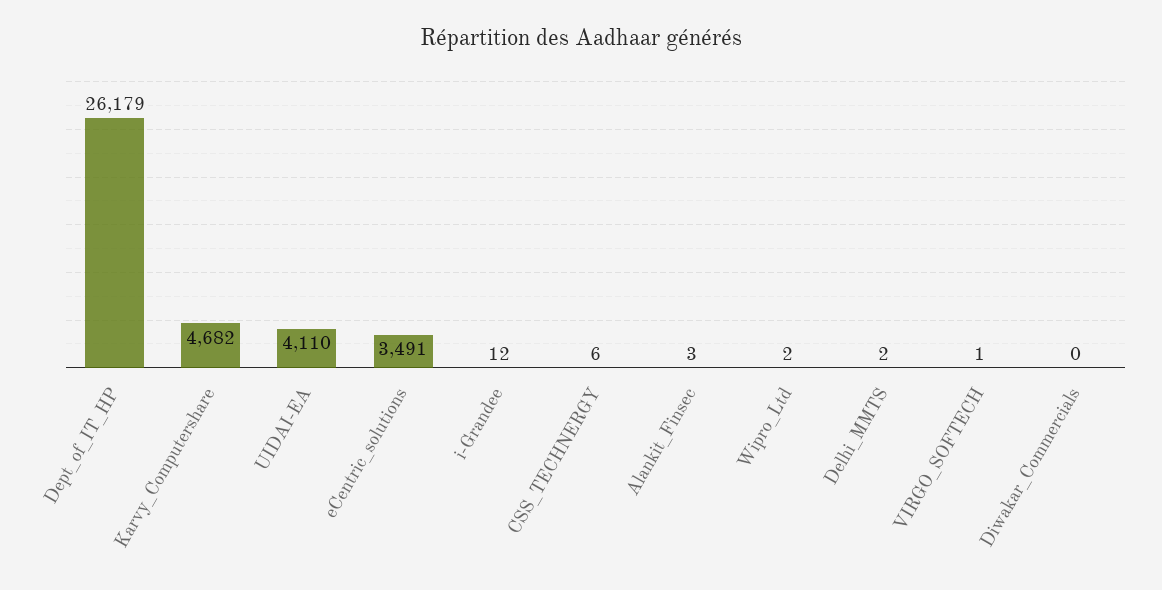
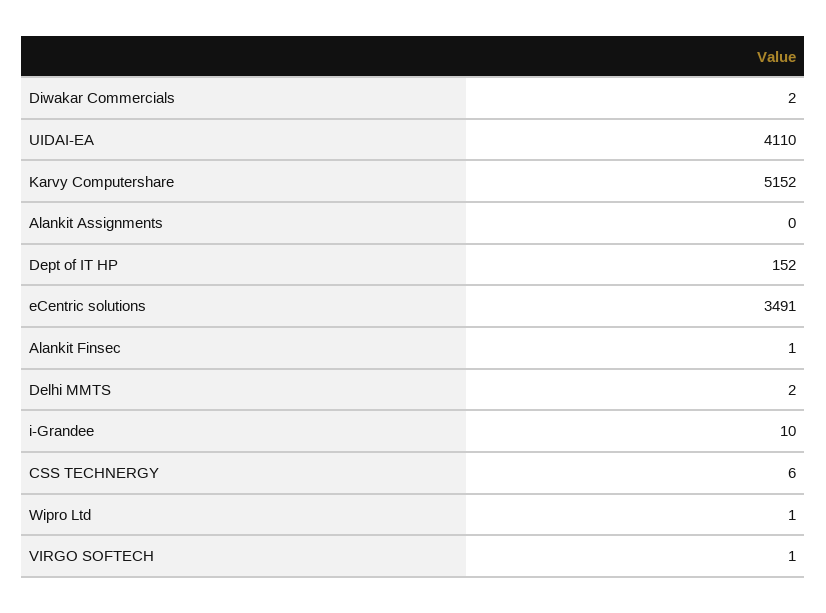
Dept_of_IT_HP: 26179 -> 152
Karvy_Computershare: 4682 -> 5152
i-Grandee: 12 -> 10
Alankit_Finsec: 3 -> 1
Wipro_Ltd: 2 -> 1
Diwakar_Commercials: 0 -> 2
Alankit Assignments: none -> 0

